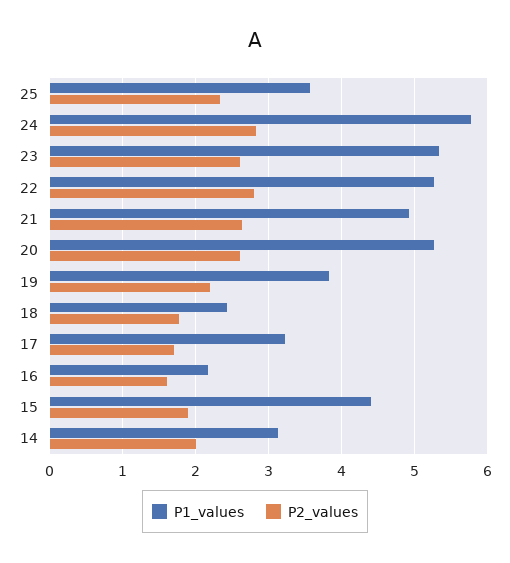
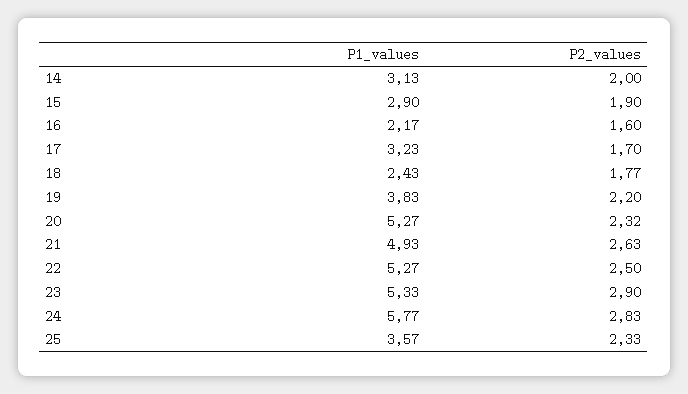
P2_values, 23: 2.6 -> 2.9
P2_values, 22: 2.8 -> 2.5
P2_values, 20: 2.6 -> 2.32
P1_values, 15: 4.4 -> 2.9

